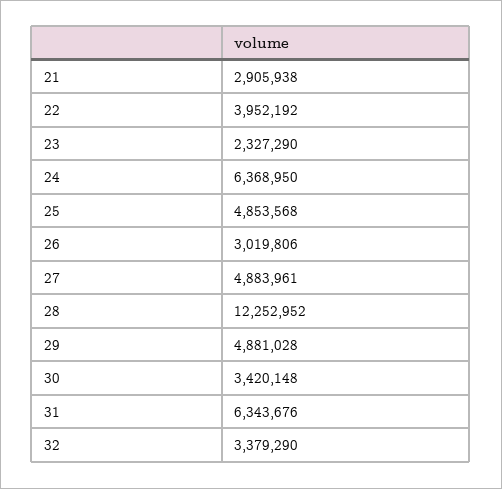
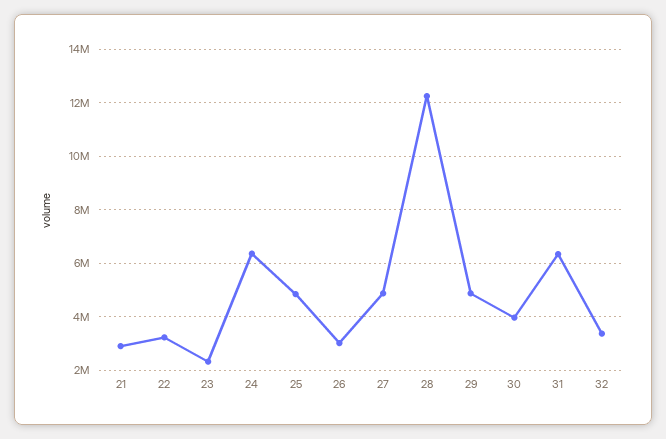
22: 3952192 -> 3250000
30: 3420148 -> 4000000

